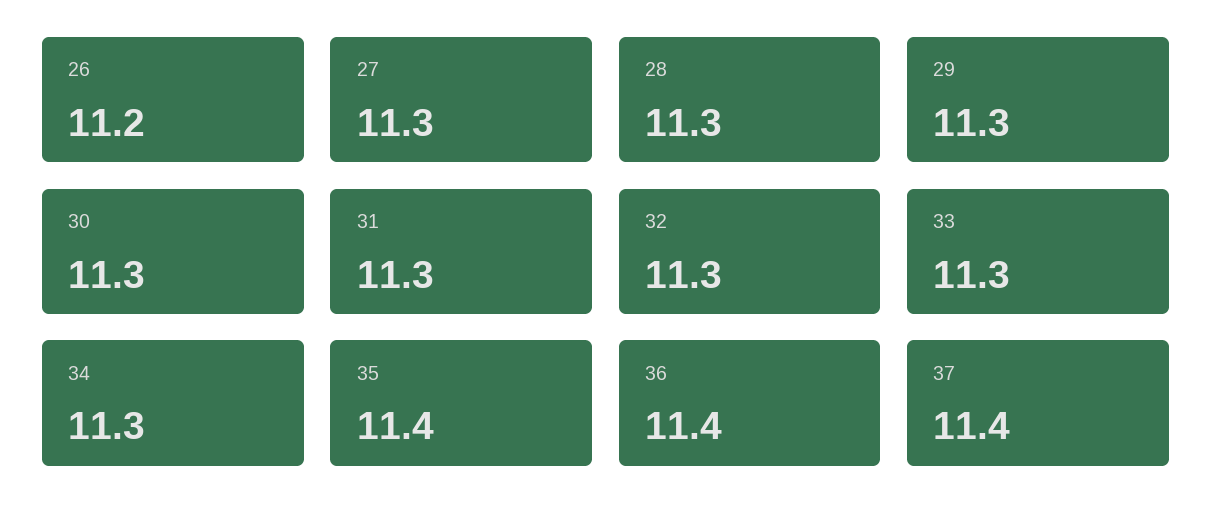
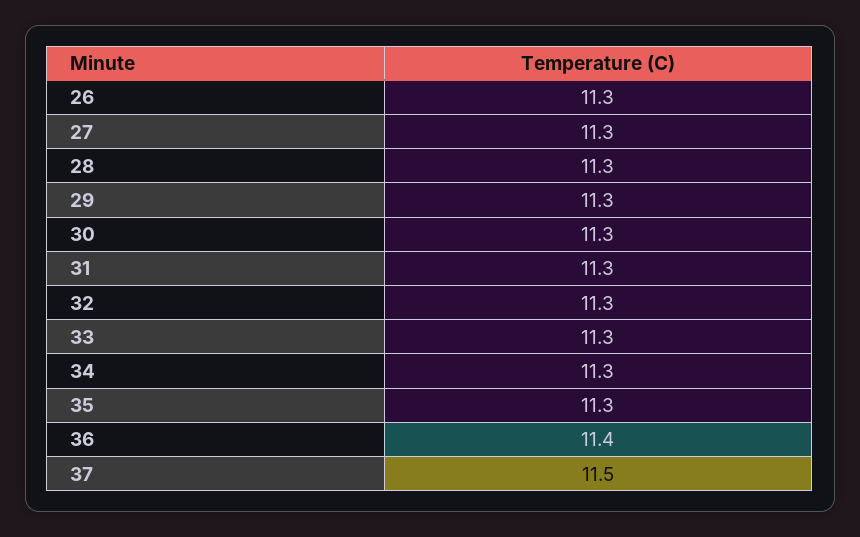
26: 11.2 -> 11.3
35: 11.4 -> 11.3
37: 11.4 -> 11.5

